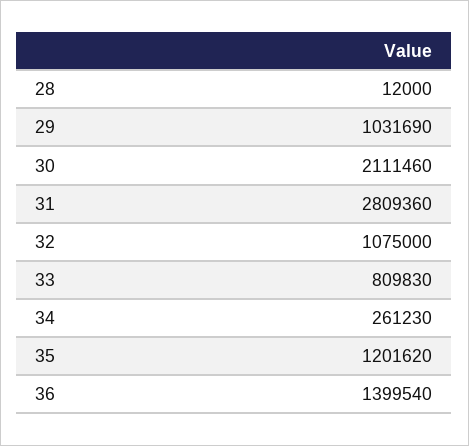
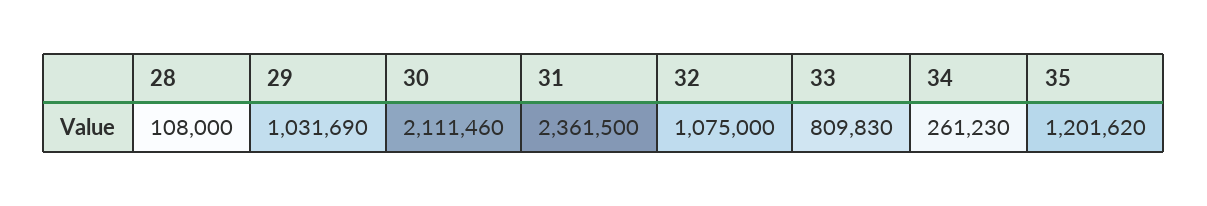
28: 12000 -> 108000
31: 2809360 -> 2361500
36: 1399540 -> none

